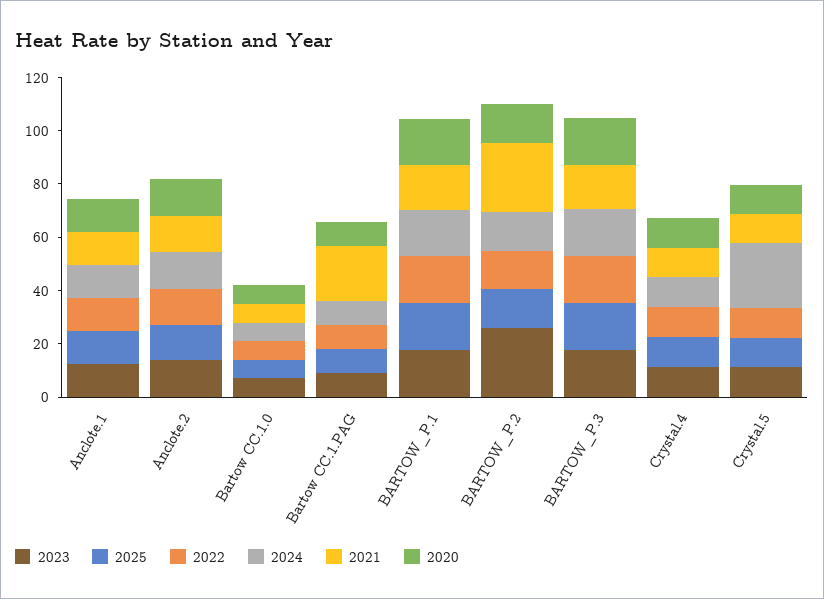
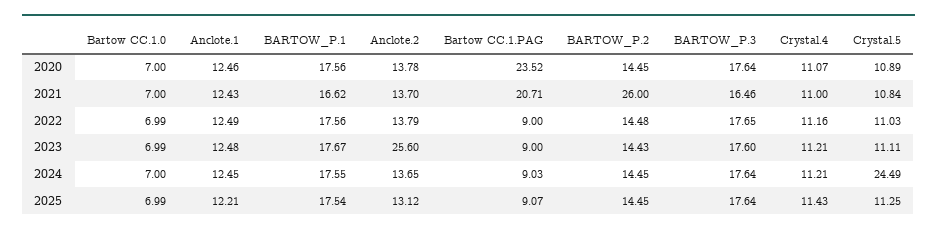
2023, Anclote.2: 15 -> 25.6
2020, Bartow CC.1.PAG: 10 -> 23.52
2023, BARTOW_P.2: 25 -> 14.43

